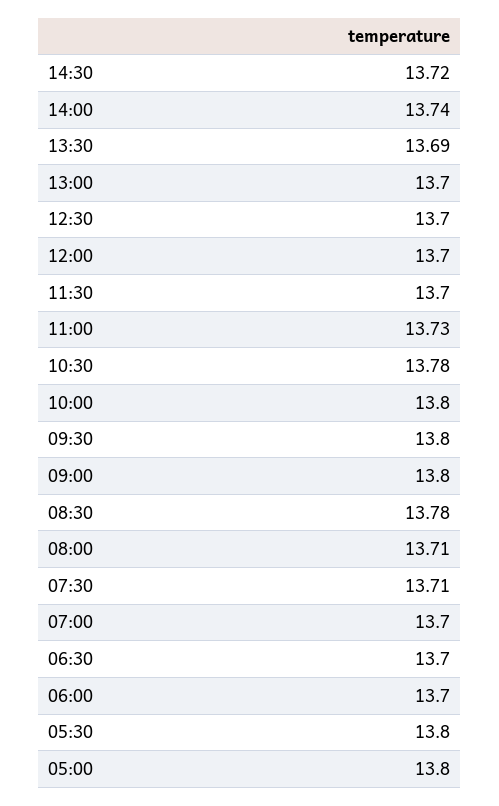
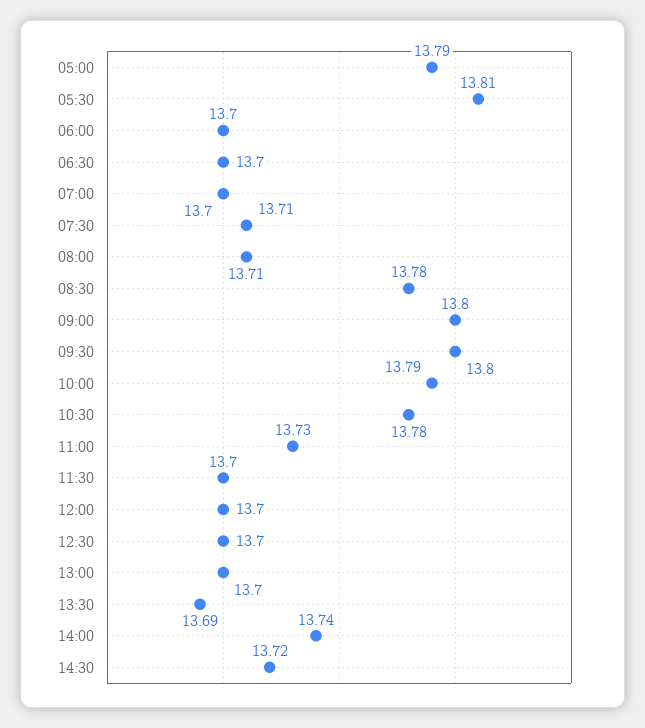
10:00: 13.8 -> 13.79
05:30: 13.8 -> 13.81
05:00: 13.8 -> 13.79

